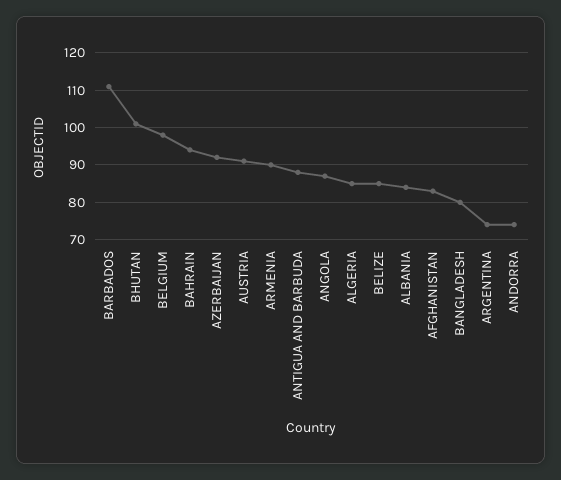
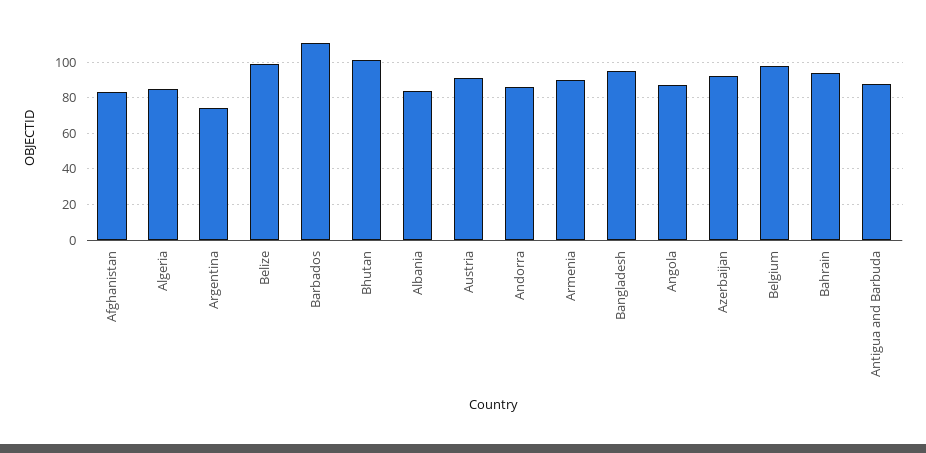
BELIZE: 85 -> 100
BANGLADESH: 80 -> 95
ANDORRA: 75 -> 85

